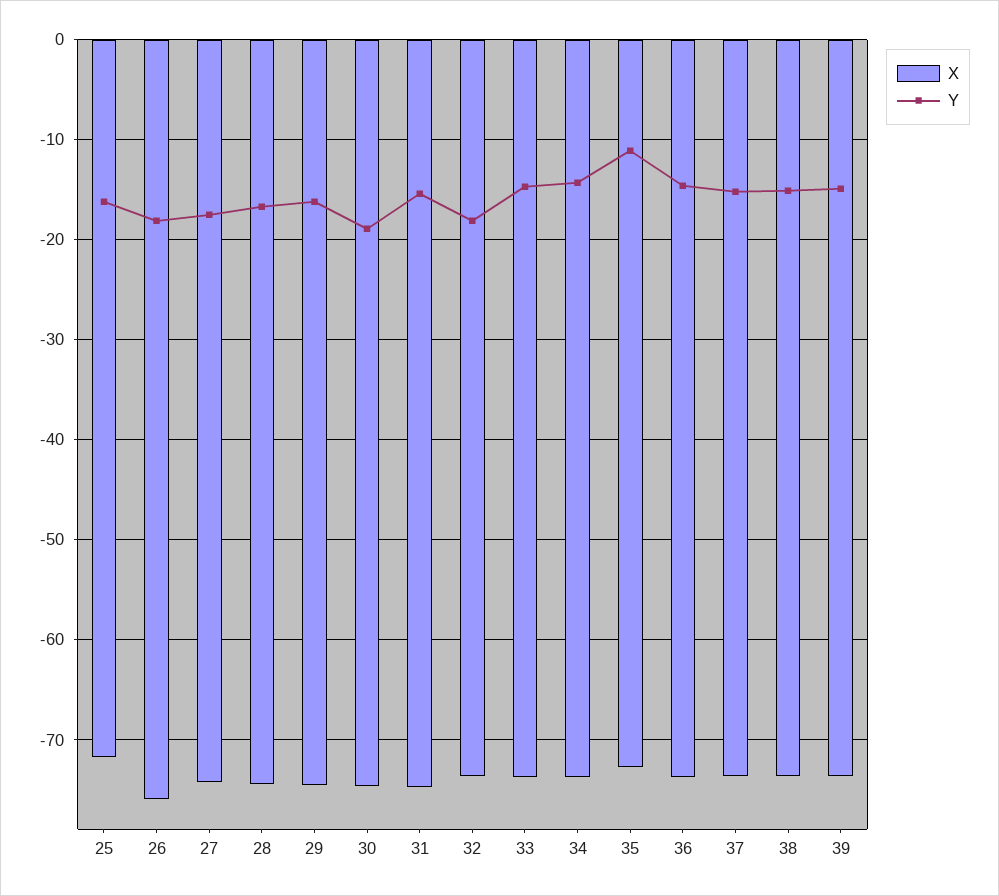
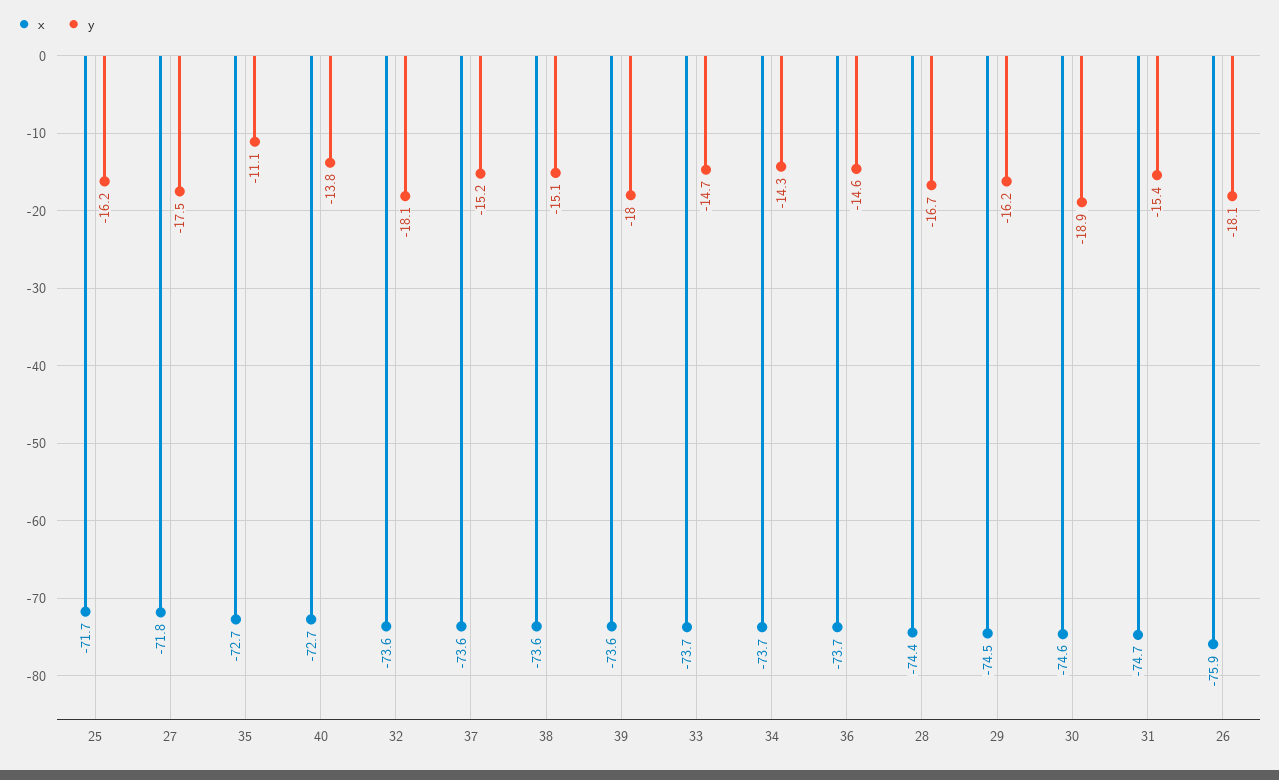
X, 27: -74 -> -71.8
Y, 39: -15 -> -18
X, 40: none -> -72.7
Y, 40: none -> -13.8

